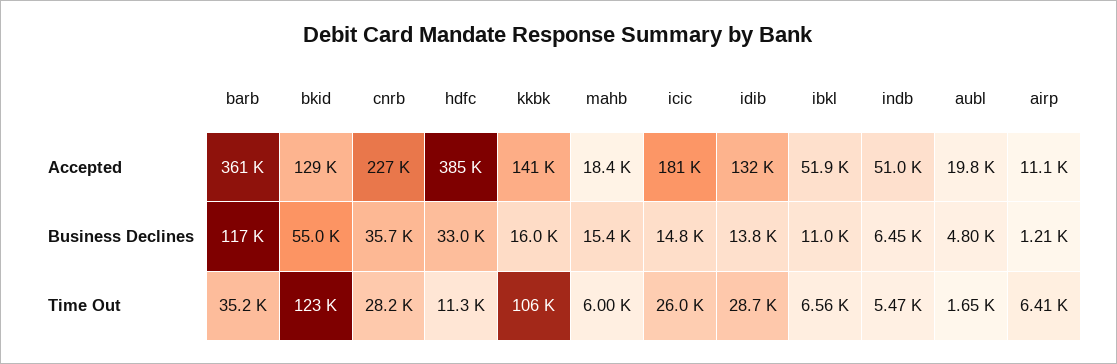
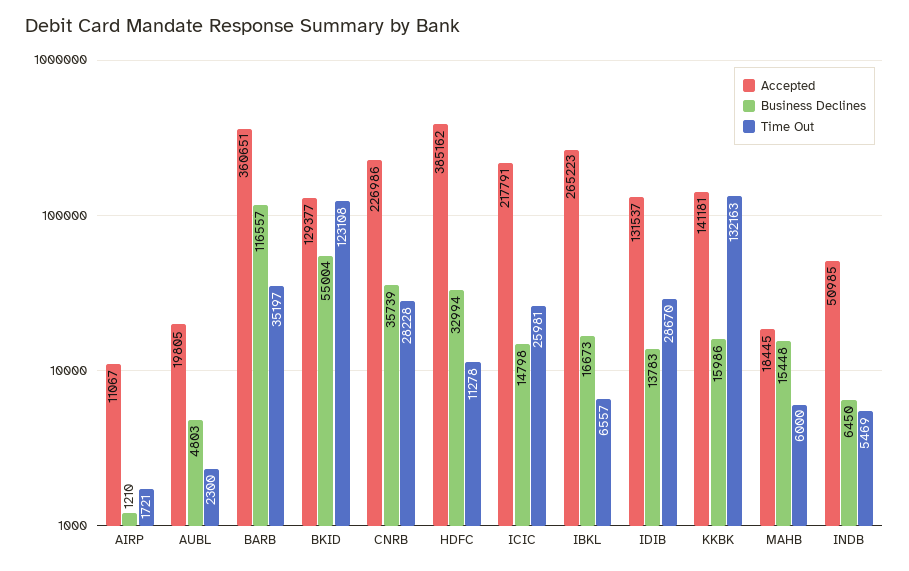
Accepted, icic: 181000 -> 217791
Accepted, ibkl: 51900 -> 265223
Business Declines, ibkl: 11000 -> 16673
Time Out, kkbk: 106000 -> 132163
Time Out, aubl: 1650 -> 2300
Time Out, airp: 6410 -> 1721

